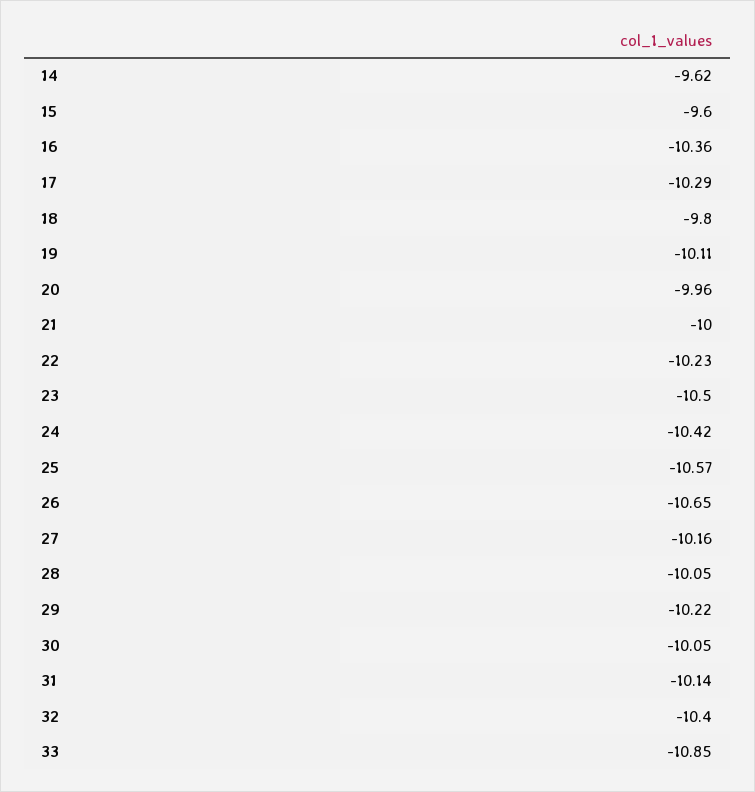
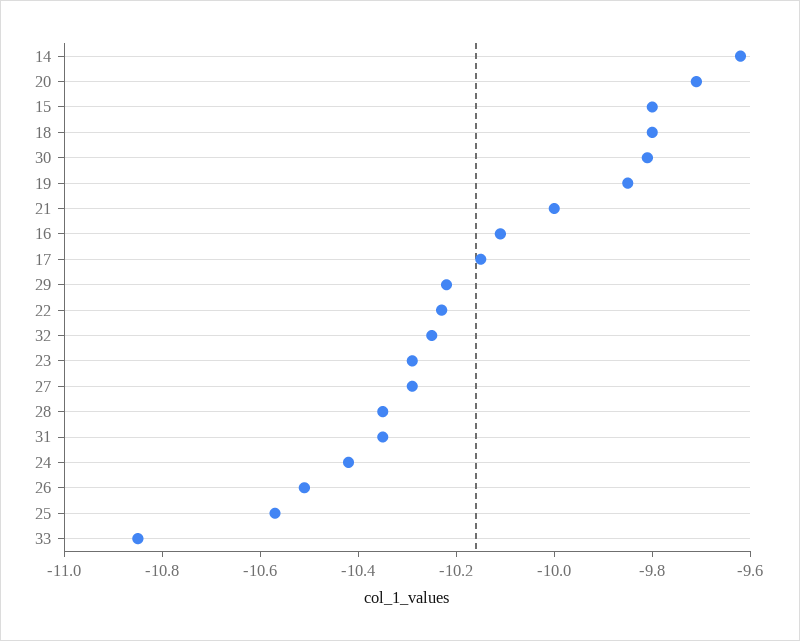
15: -9.6 -> -9.8
16: -10.36 -> -10.1
17: -10.29 -> -10.15
19: -10.11 -> -9.85
20: -9.96 -> -9.7
23: -10.5 -> -10.3
26: -10.65 -> -10.5
27: -10.16 -> -10.3
28: -10.05 -> -10.35
30: -10.05 -> -9.8
31: -10.14 -> -10.35
32: -10.4 -> -10.25

